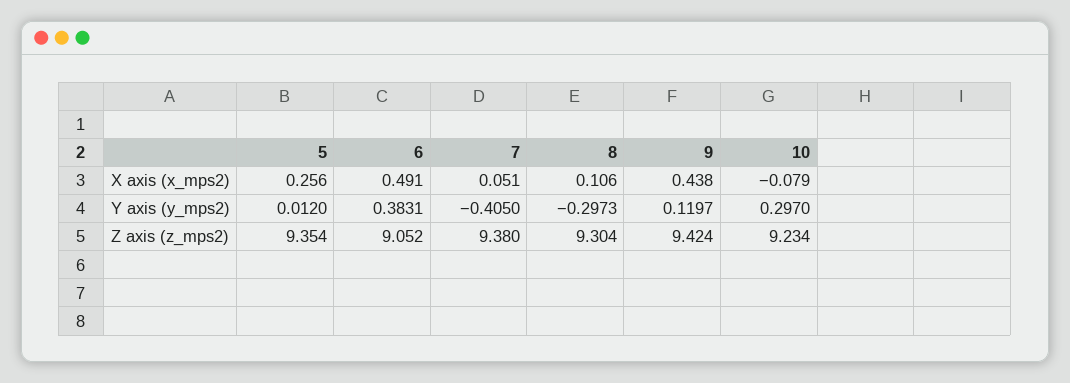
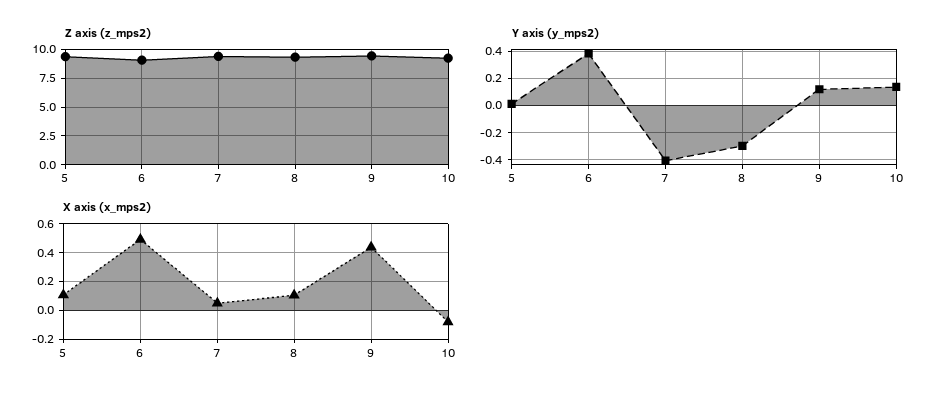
X axis (x_mps2), 5: 0.256 -> 0.1
Y axis (y_mps2), 10: 0.297 -> 0.15

